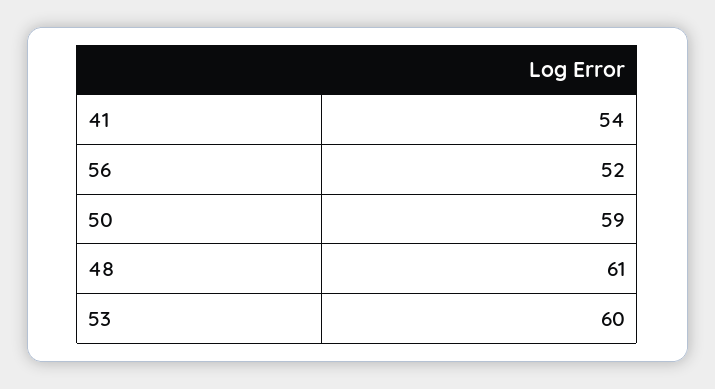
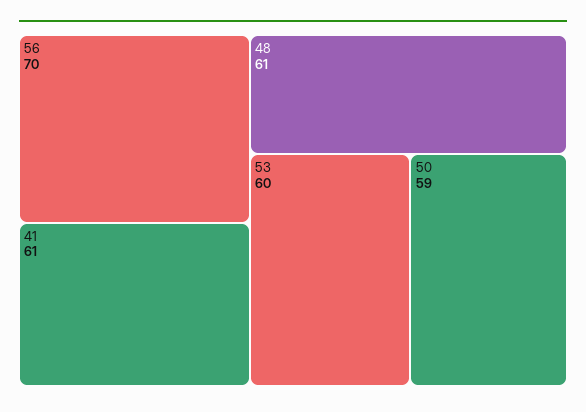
41: 54 -> 61
56: 52 -> 70

